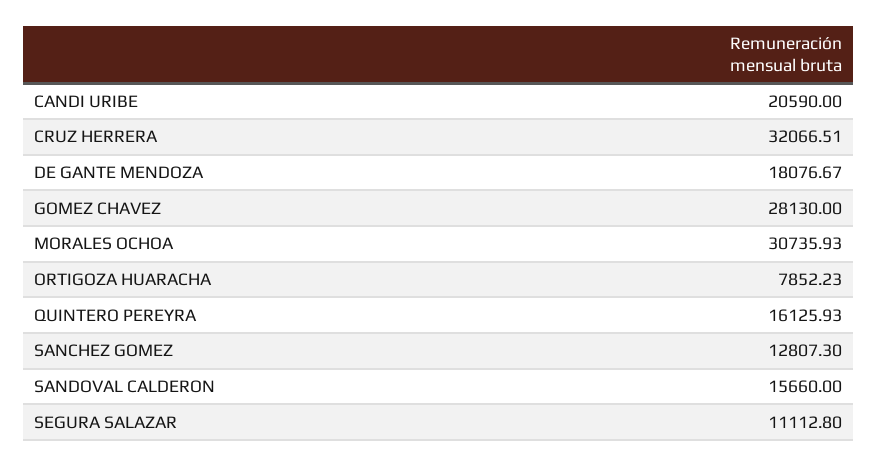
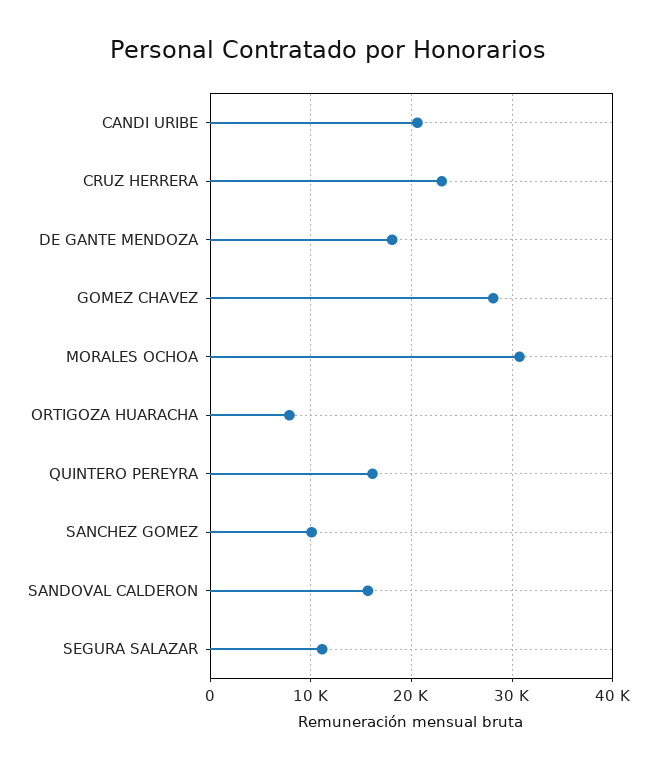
CRUZ HERRERA: 32066.51 -> 23000
SANCHEZ GOMEZ: 12807.3 -> 10000

